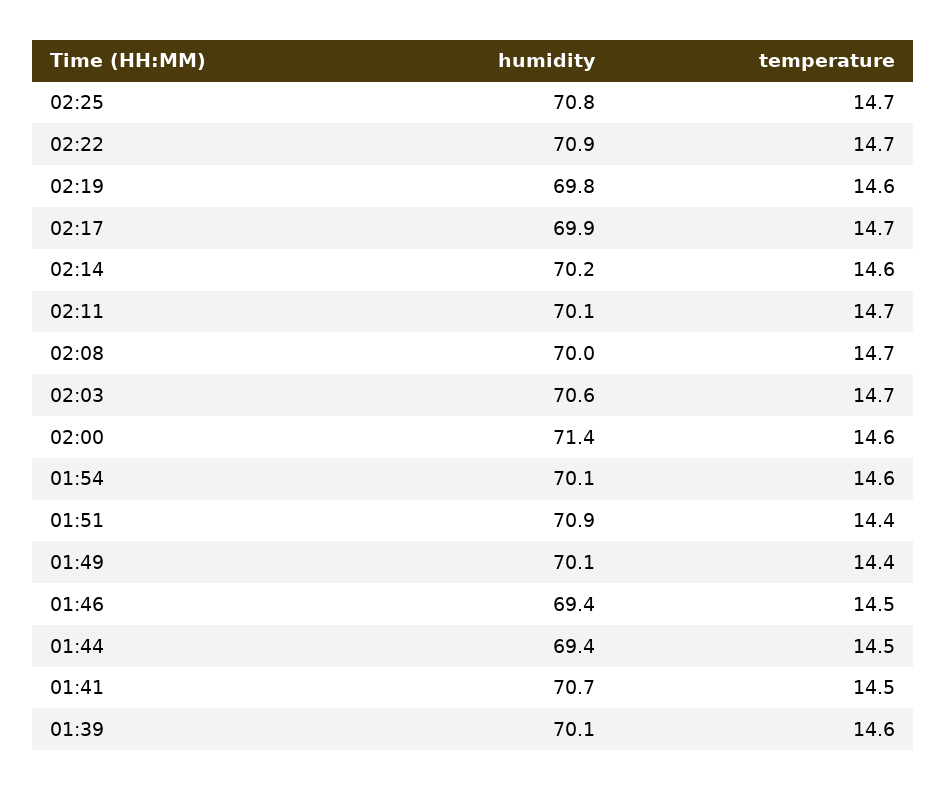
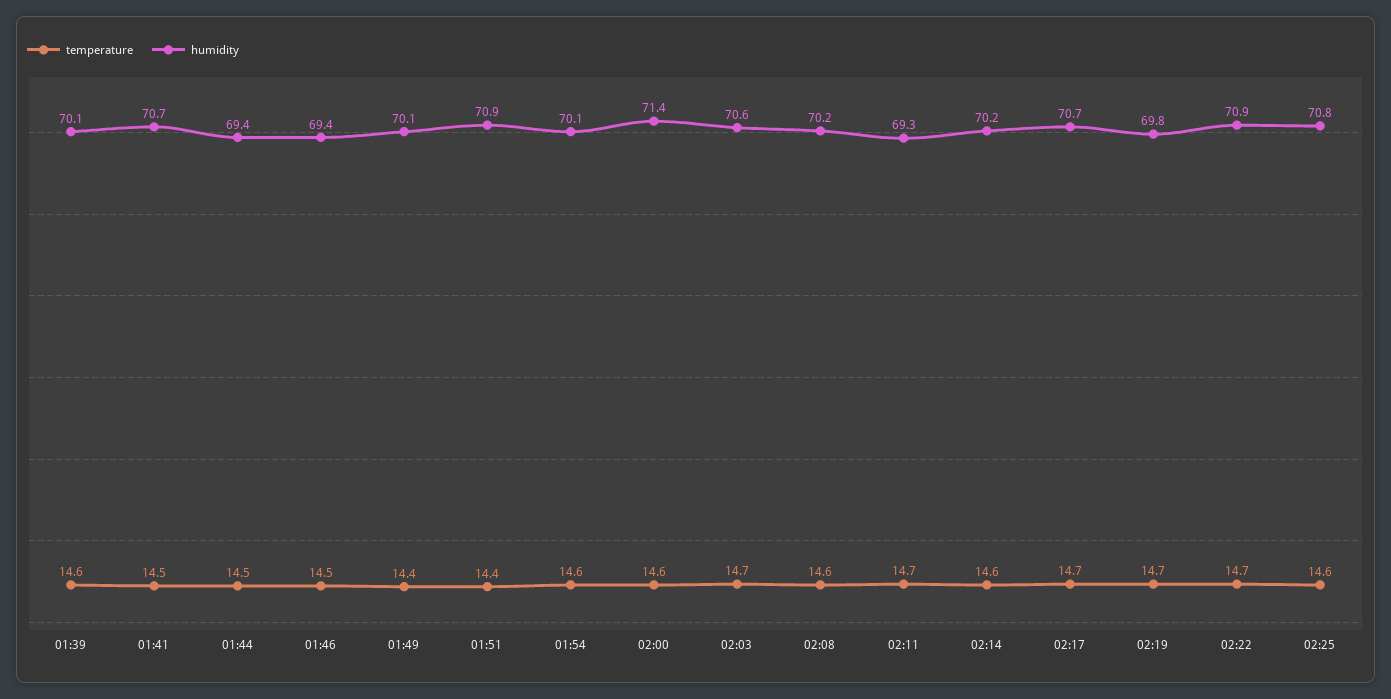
temperature, 02:25: 14.7 -> 14.6
temperature, 02:19: 14.6 -> 14.7
humidity, 02:17: 69.9 -> 70.7
humidity, 02:11: 70.1 -> 69.3
humidity, 02:08: 70 -> 70.2
temperature, 02:08: 14.7 -> 14.6

